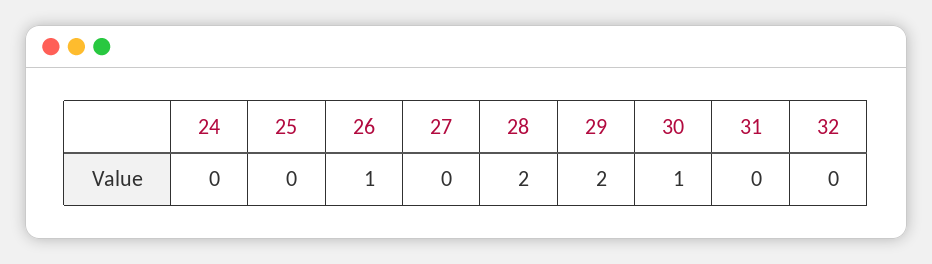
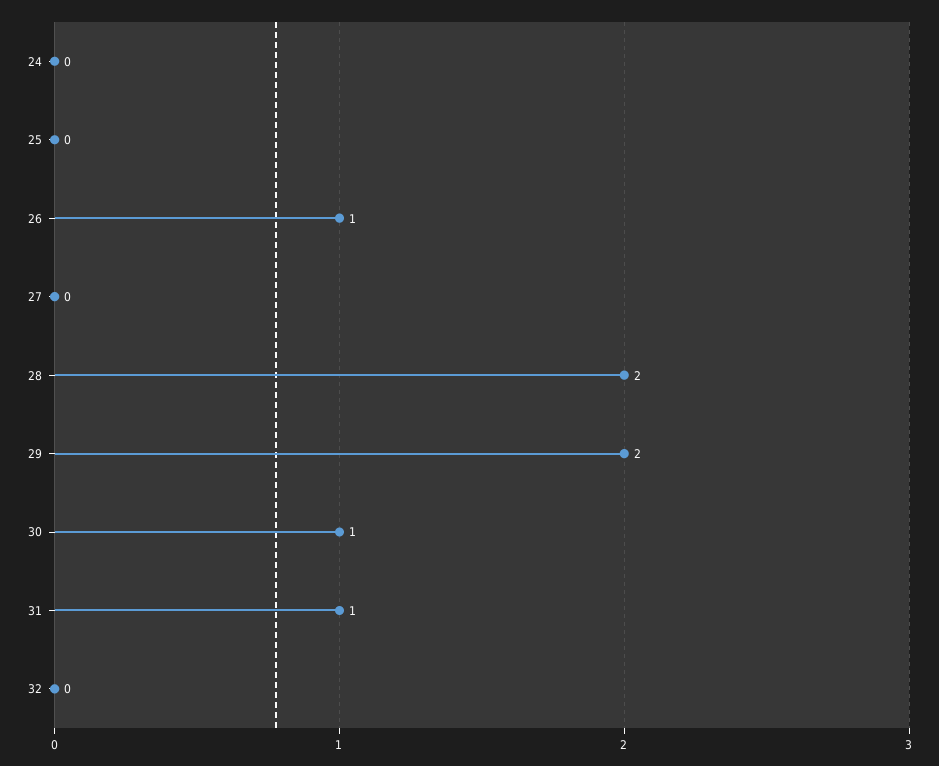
31: 0 -> 1

